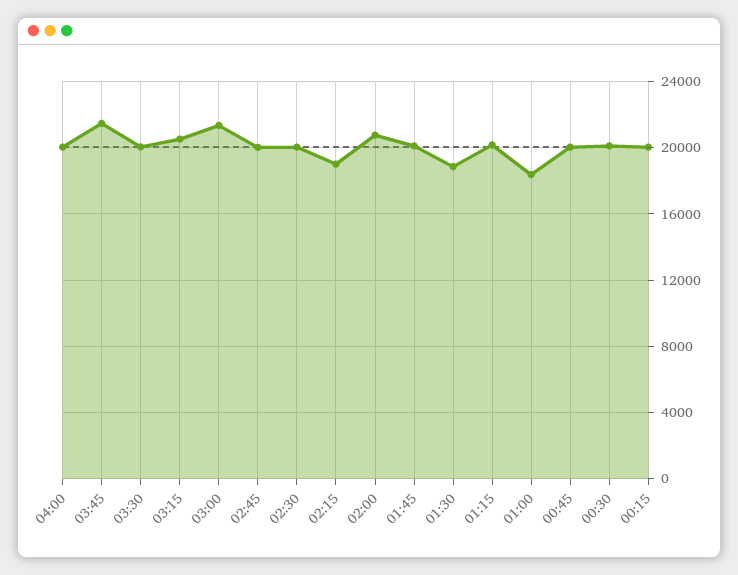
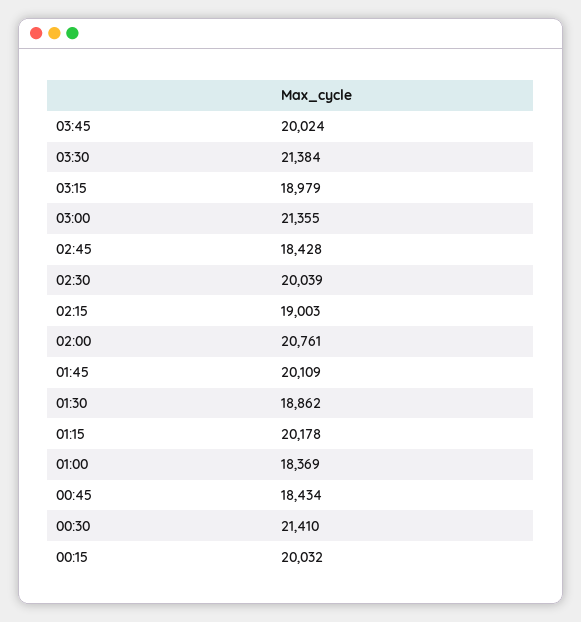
04:00: 20000 -> none
03:45: 21500 -> 20024
03:30: 20000 -> 21384
03:15: 20500 -> 18979
02:45: 20000 -> 18428
00:45: 20000 -> 18434
00:30: 20000 -> 21410

